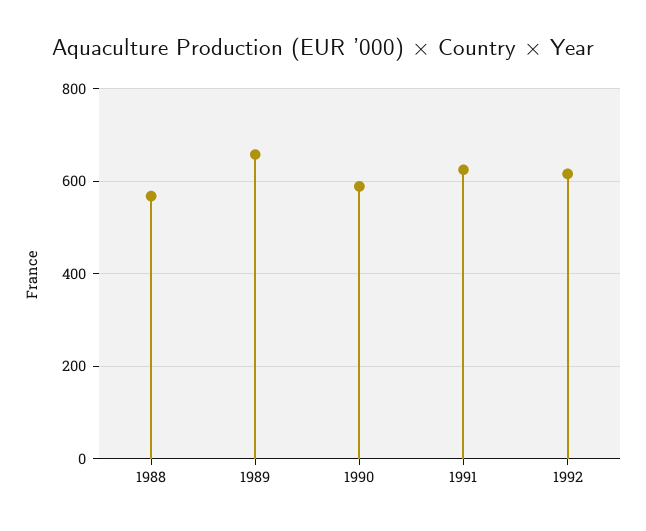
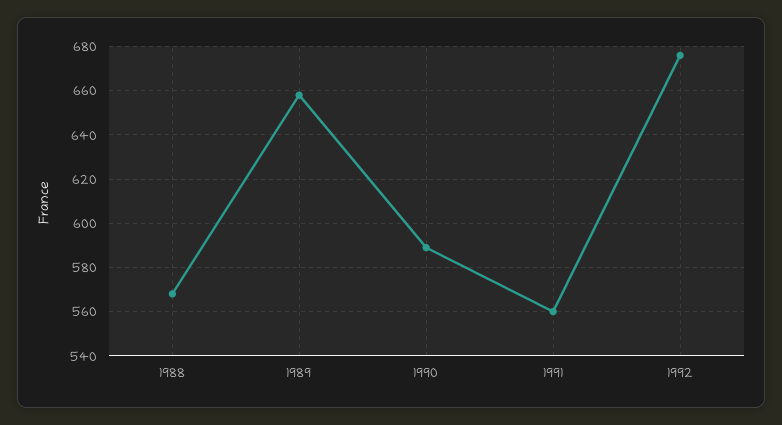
1991: 620 -> 560
1992: 620 -> 675

